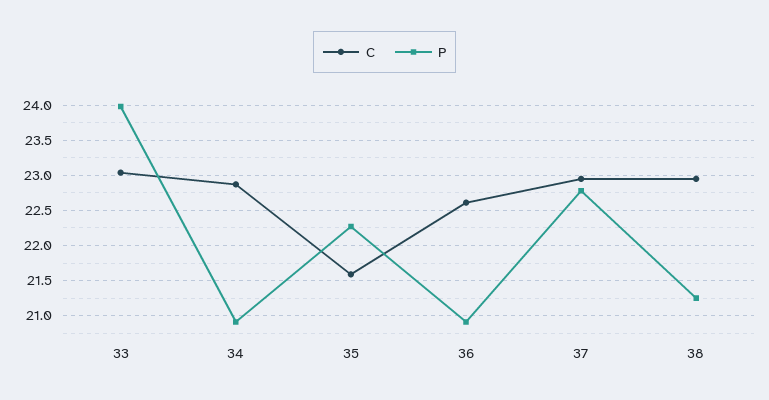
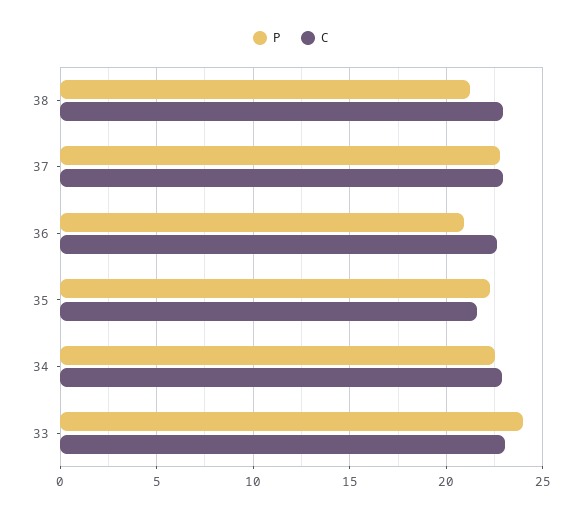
P, 34: 20.9 -> 22.5

